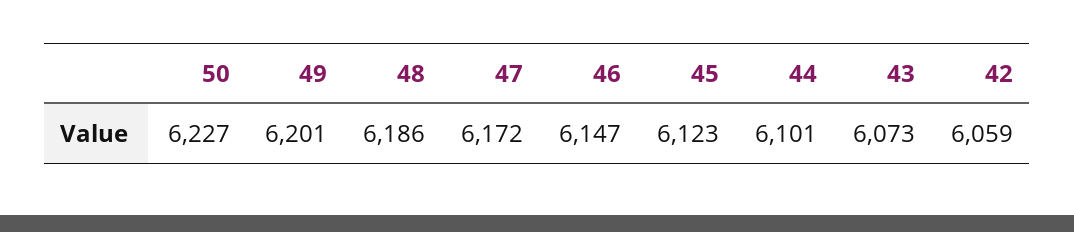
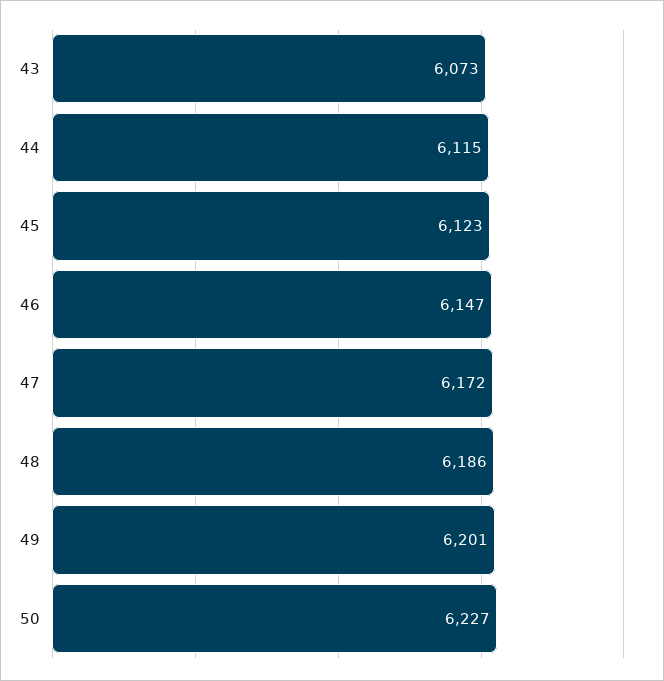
44: 6101 -> 6115
42: 6059 -> none

